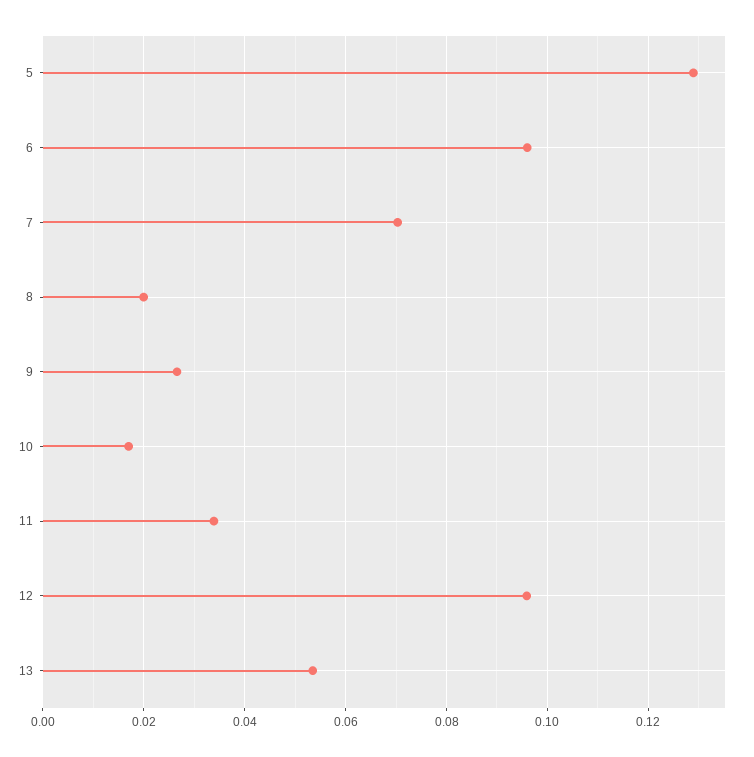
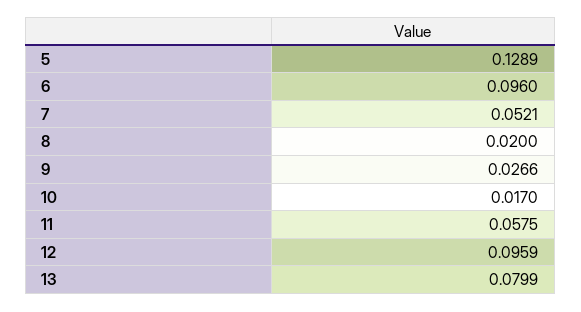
7: 0.07 -> 0.0521
11: 0.034 -> 0.0575
13: 0.054 -> 0.0799

